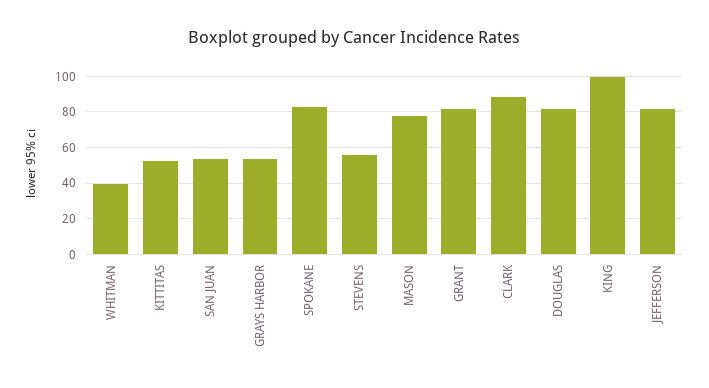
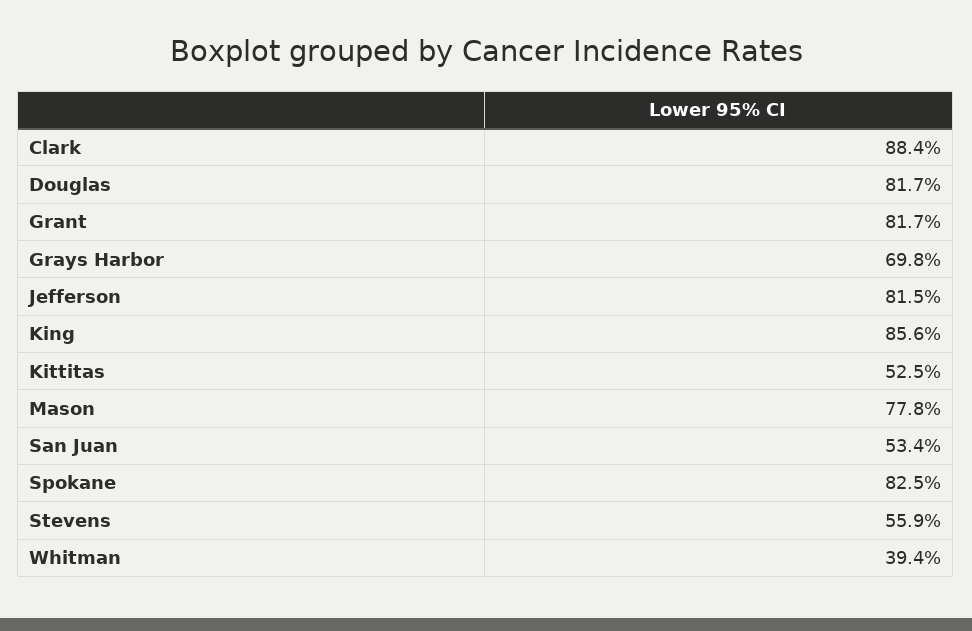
GRAYS HARBOR: 55 -> 69.8
KING: 100 -> 85.6

